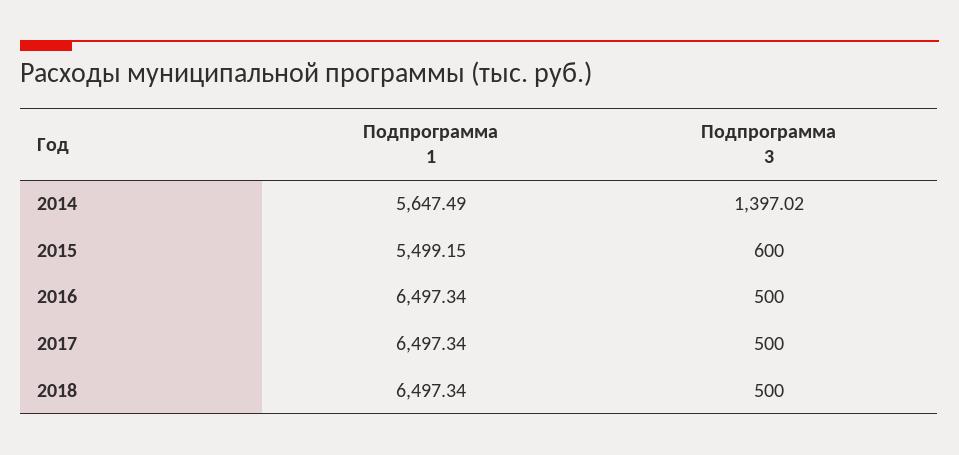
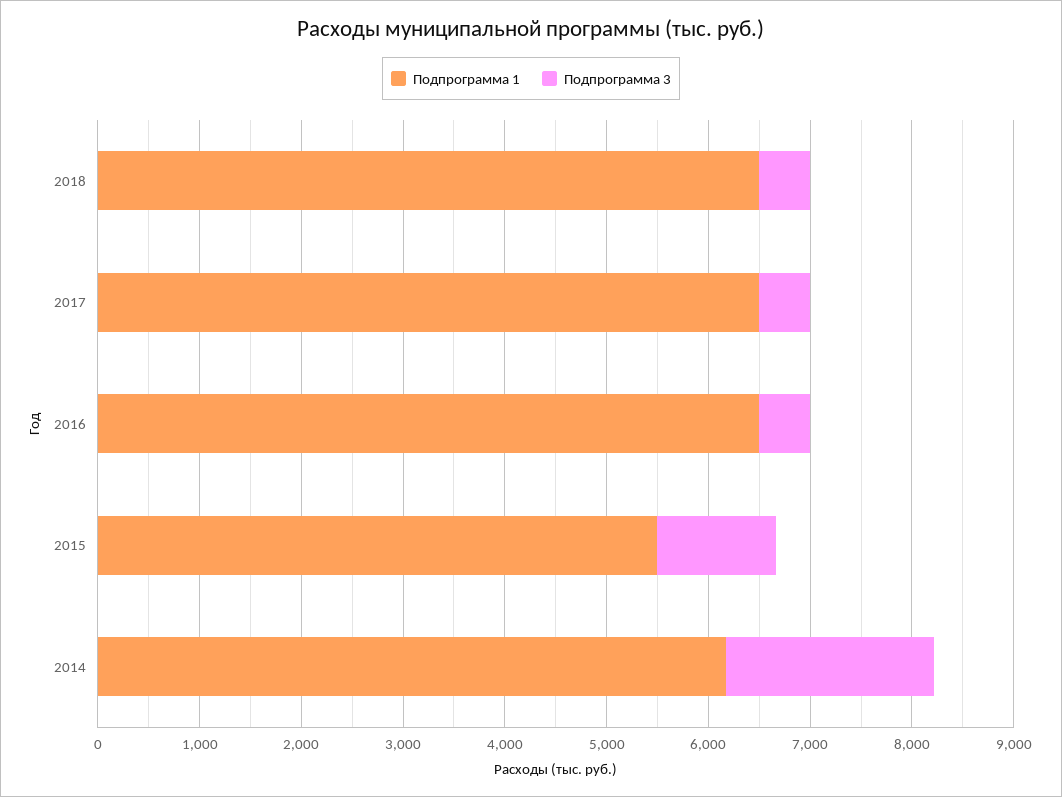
Подпрограмма 1, 2014: 5647.49 -> 6200
Подпрограмма 3, 2014: 1397.02 -> 2000
Подпрограмма 3, 2015: 600 -> 1200

